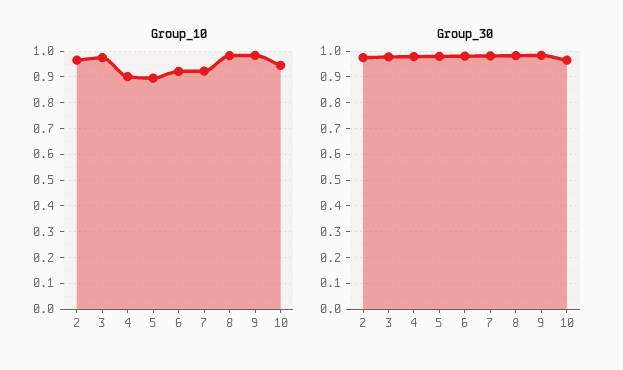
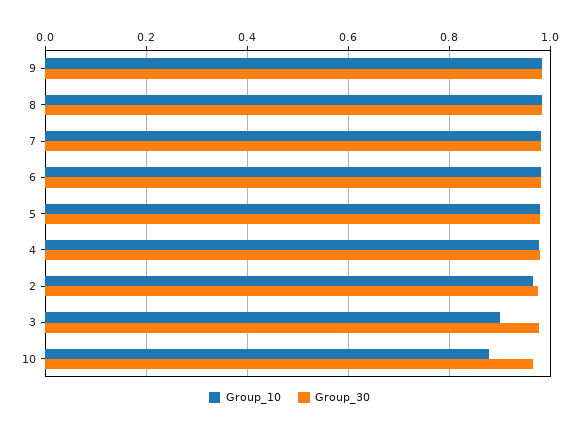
Group_10, 3: 0.975 -> 0.9
Group_10, 4: 0.9 -> 0.98
Group_10, 5: 0.9 -> 0.98
Group_10, 6: 0.925 -> 0.98
Group_10, 7: 0.925 -> 0.98
Group_10, 10: 0.95 -> 0.88

